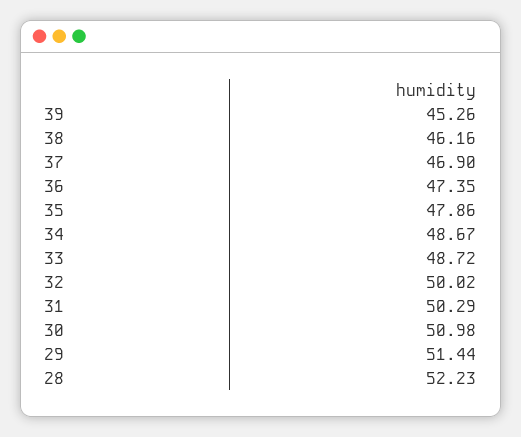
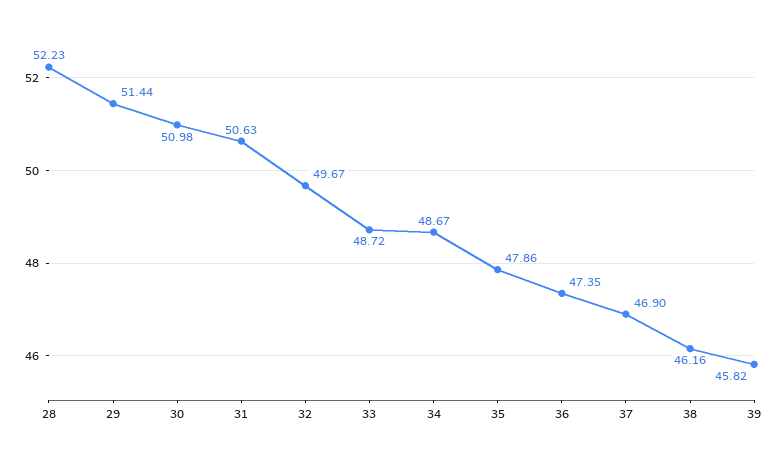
39: 45.26 -> 45.82
32: 50.02 -> 49.67
31: 50.29 -> 50.63

